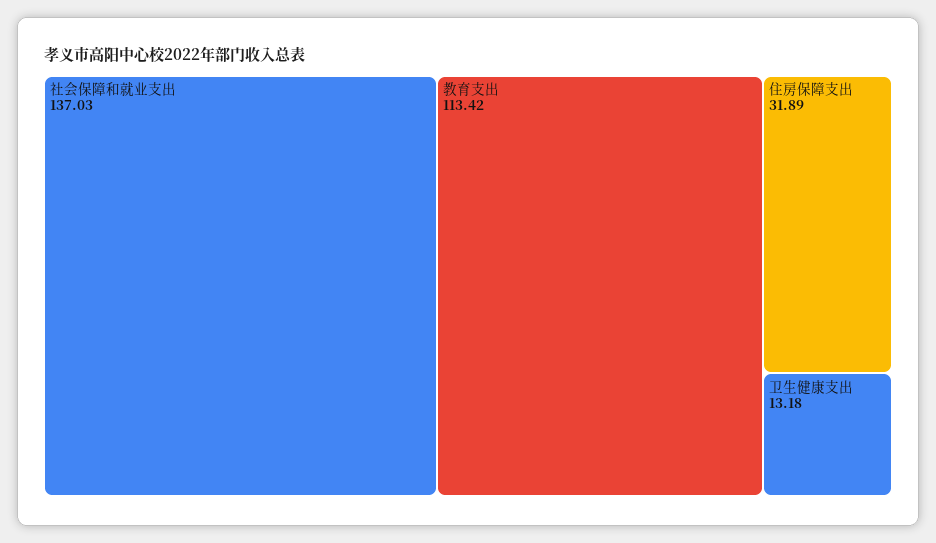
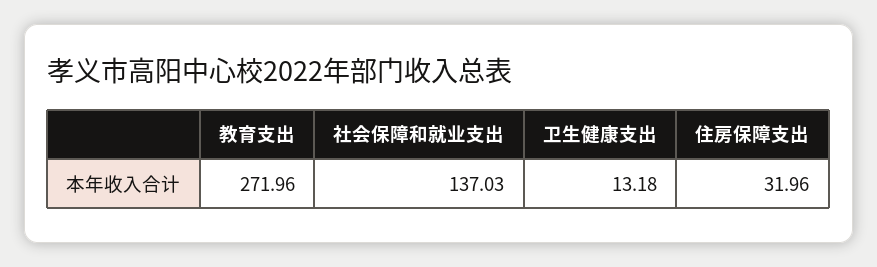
教育支出: 113.42 -> 271.96
住房保障支出: 31.89 -> 31.96

